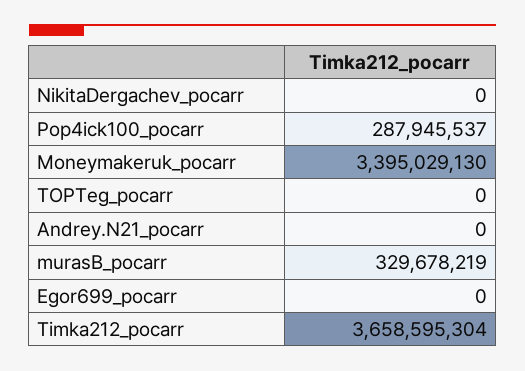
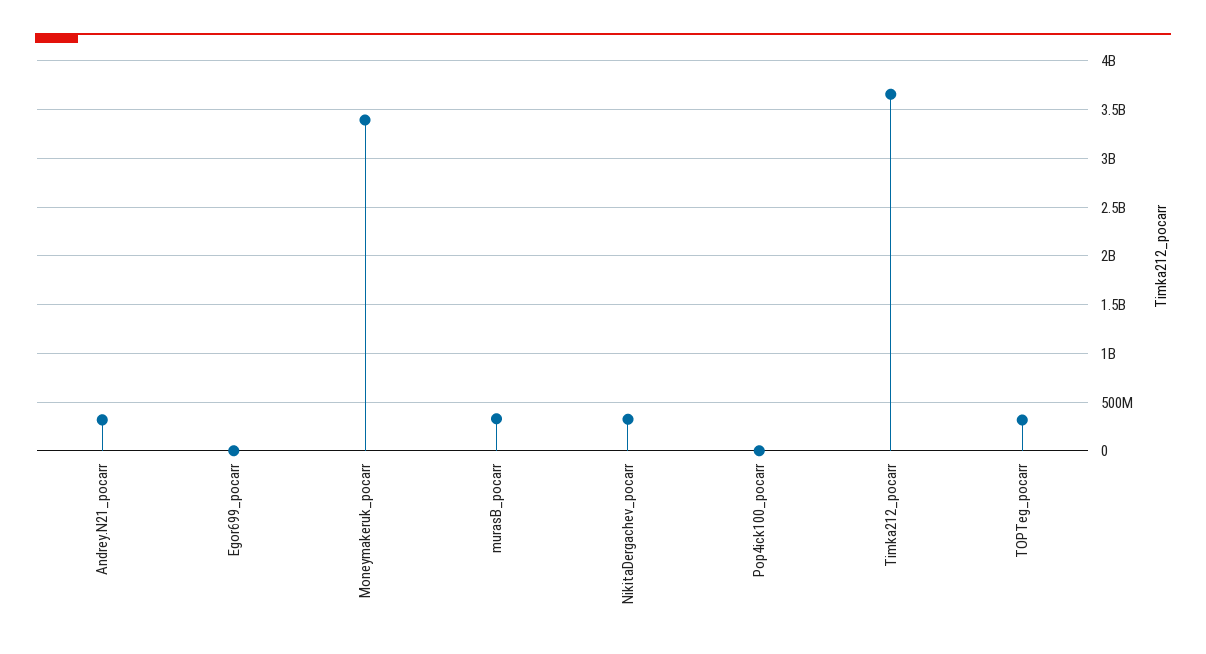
NikitaDergachev_pocarr: 0 -> 300000000
Pop4ick100_pocarr: 287945537 -> 0
TOPTeg_pocarr: 0 -> 300000000
Andrey.N21_pocarr: 0 -> 300000000

